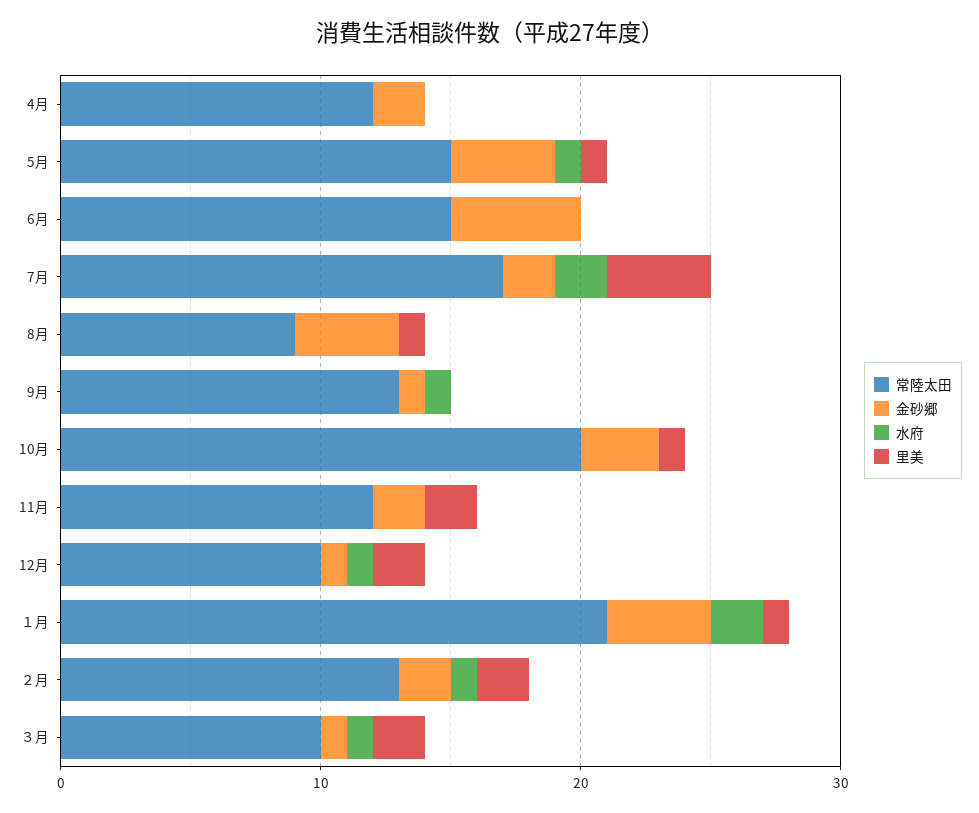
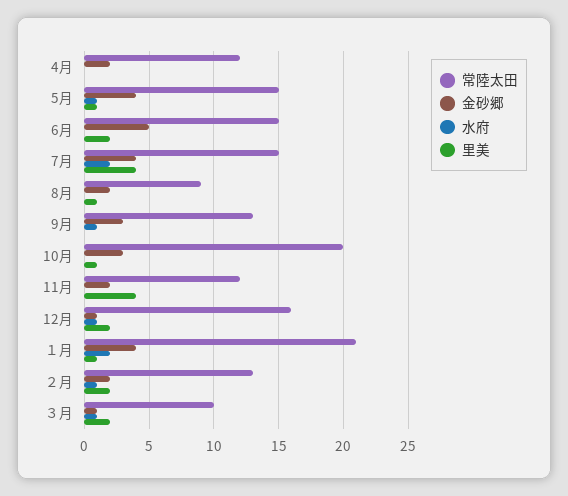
里美, 6月: 0 -> 2
常陸太田, 7月: 17 -> 15
金砂郷, 7月: 2 -> 4
金砂郷, 8月: 4 -> 2
金砂郷, 9月: 1 -> 3
里美, 11月: 2 -> 4
常陸太田, 12月: 10 -> 16

